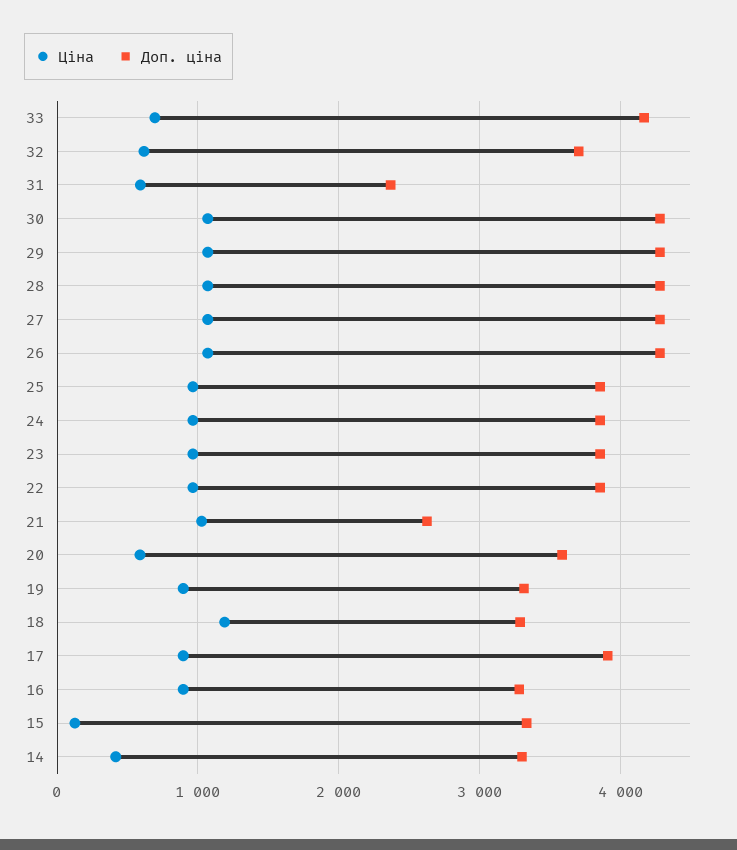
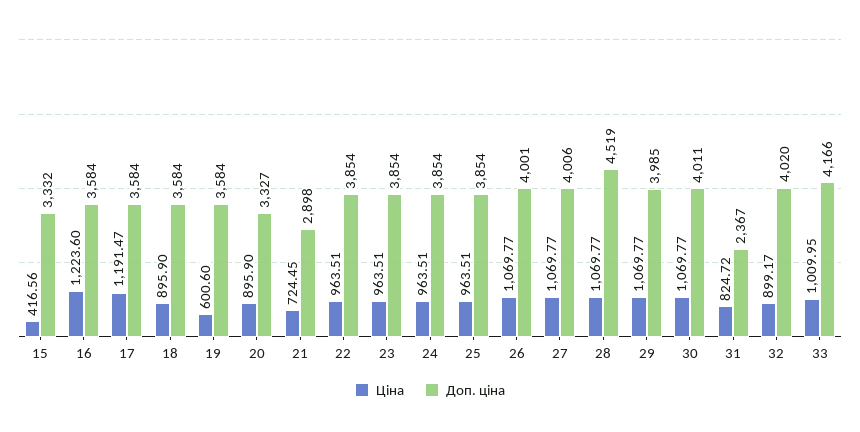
Ціна, 33: 700 -> 1009.95
Ціна, 32: 600 -> 899.17
Доп. ціна, 32: 3700 -> 4020
Ціна, 31: 600 -> 824.72
Доп. ціна, 30: 4300 -> 4011
Доп. ціна, 29: 4300 -> 3985
Доп. ціна, 28: 4300 -> 4519
Доп. ціна, 27: 4300 -> 4006
Доп. ціна, 26: 4300 -> 4001
Ціна, 21: 1000 -> 724.45
Доп. ціна, 21: 2600 -> 2898
Ціна, 20: 600 -> 895.9
Доп. ціна, 20: 3600 -> 3327
Ціна, 19: 900 -> 600.6
Доп. ціна, 19: 3300 -> 3584
Ціна, 18: 1200 -> 895.9
Доп. ціна, 18: 3300 -> 3584
Ціна, 17: 900 -> 1191.47
Доп. ціна, 17: 3900 -> 3584
Ціна, 16: 900 -> 1223.6
Доп. ціна, 16: 3300 -> 3584
Ціна, 15: 100 -> 416.56
Ціна, 14: 400 -> none
Доп. ціна, 14: 3300 -> none

